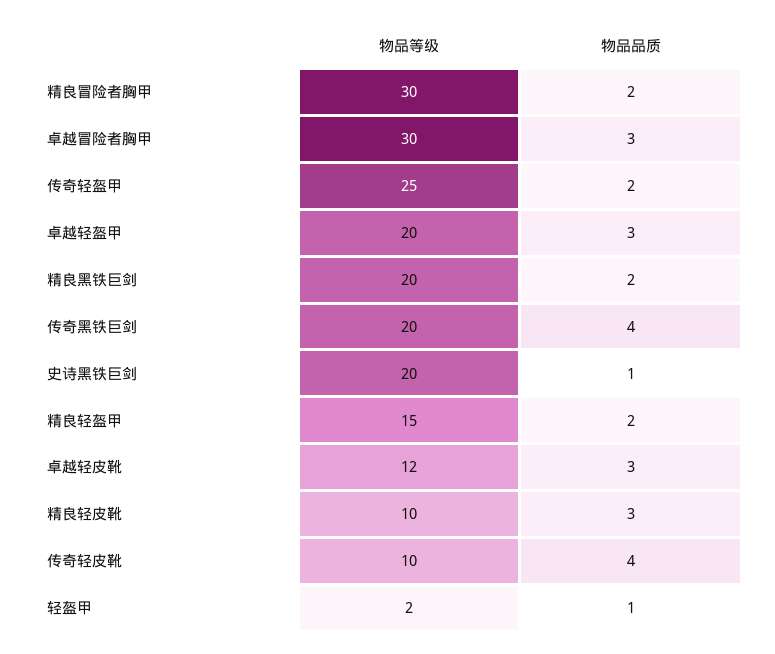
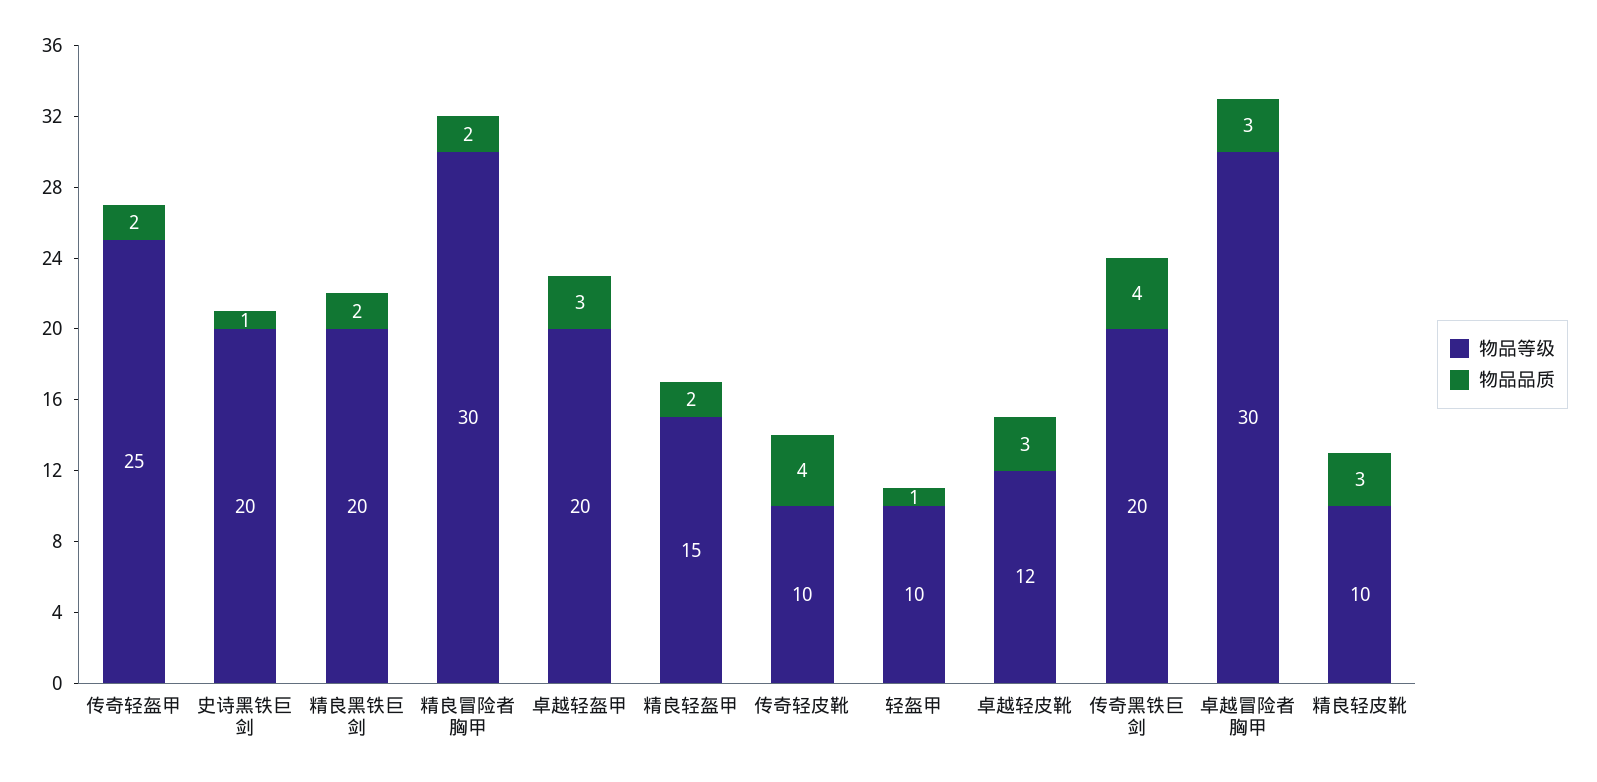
物品等级, 轻盔甲: 2 -> 10

